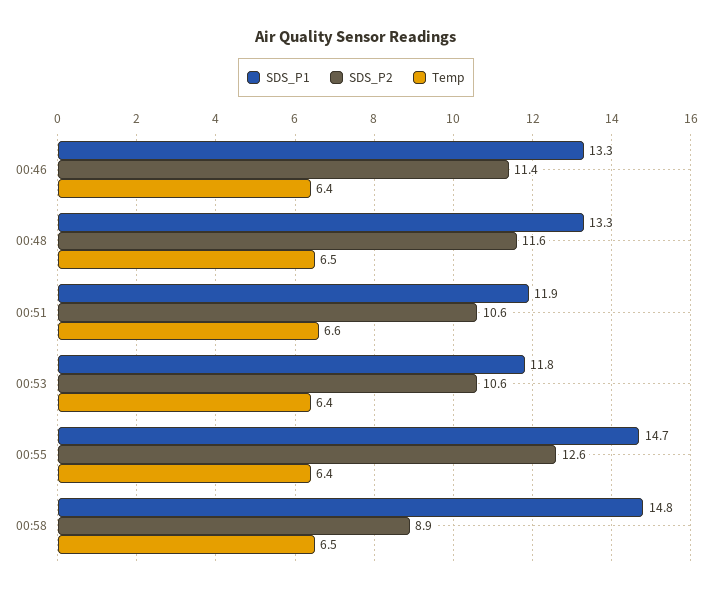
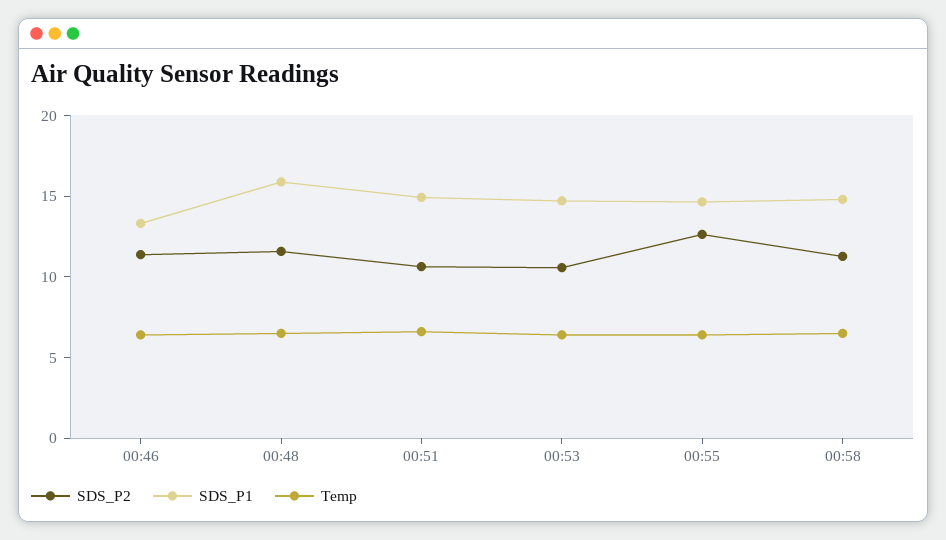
SDS_P1, 00:48: 13.3 -> 16
SDS_P1, 00:51: 11.9 -> 15
SDS_P1, 00:53: 11.8 -> 15
SDS_P2, 00:58: 8.9 -> 11

